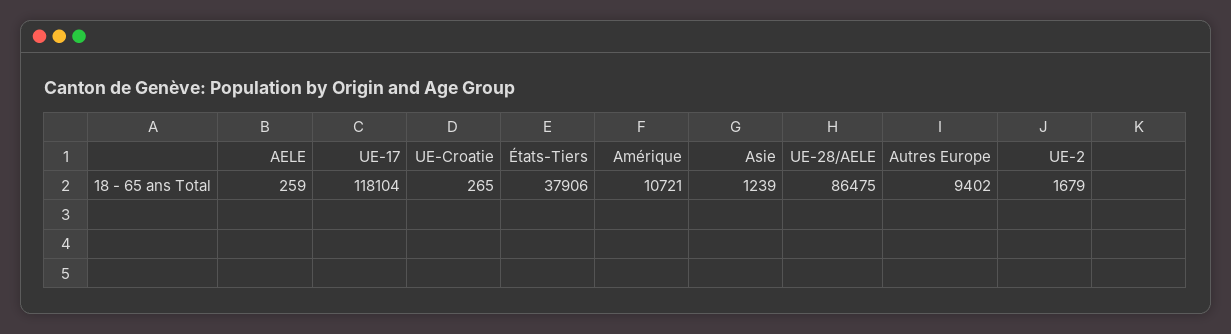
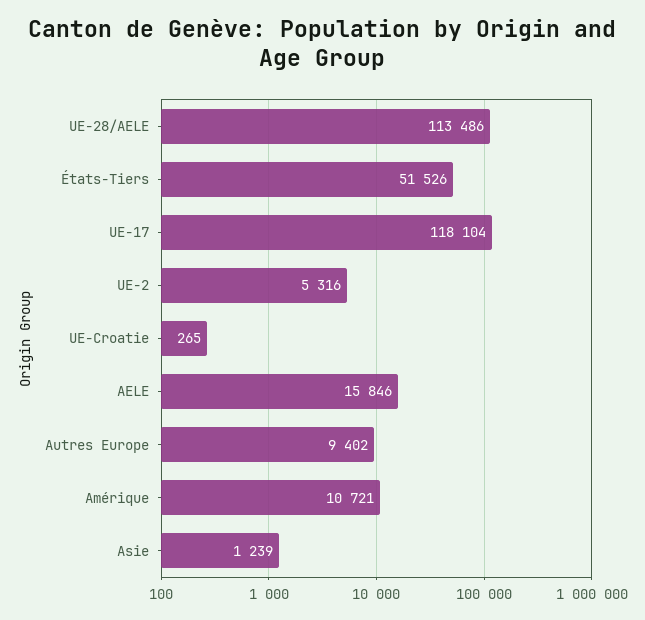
AELE: 259 -> 15846
États-Tiers: 37906 -> 51526
UE-28/AELE: 86475 -> 113486
UE-2: 1679 -> 5316

